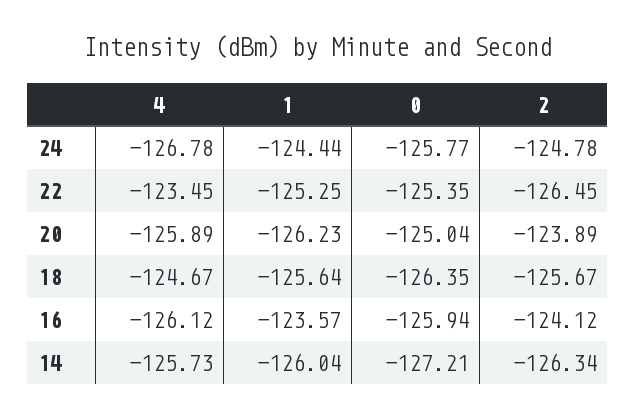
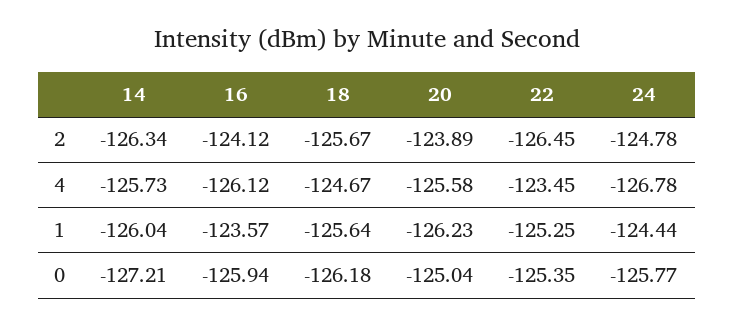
4, 20: -125.89 -> -125.58
0, 18: -126.35 -> -126.18

